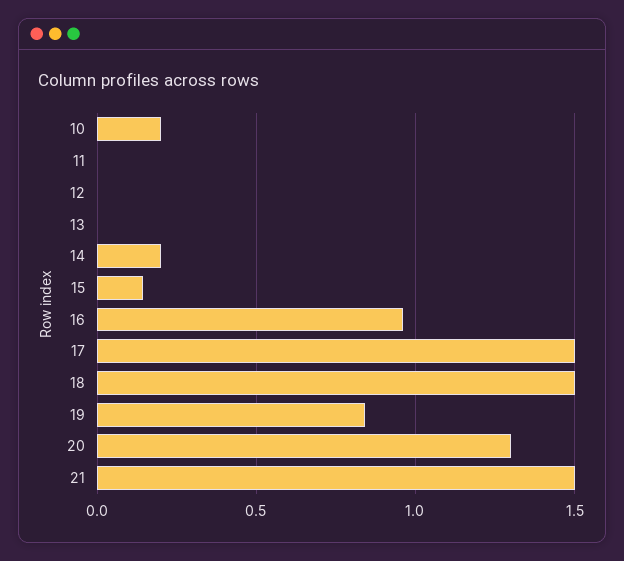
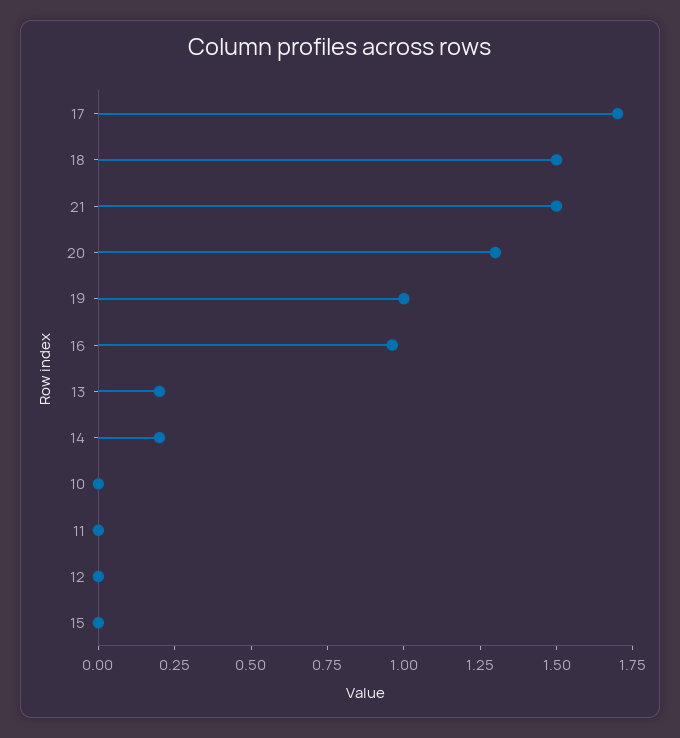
10: 0.2 -> 0
13: 0 -> 0.2
15: 0.15 -> 0
17: 1.5 -> 1.7
19: 0.85 -> 1

